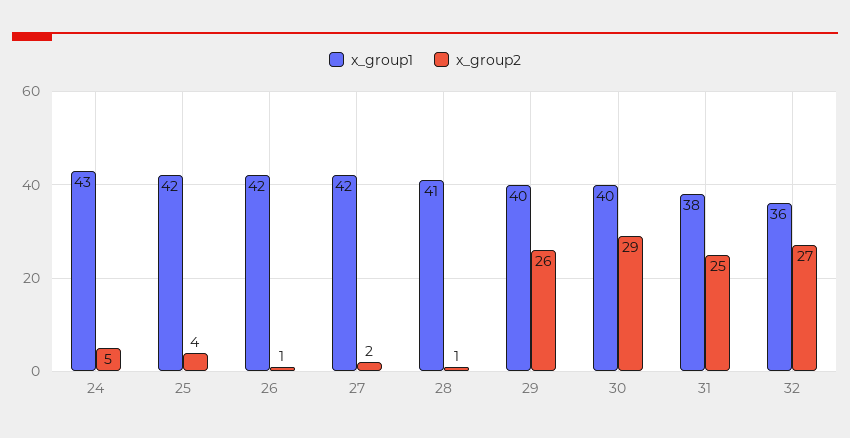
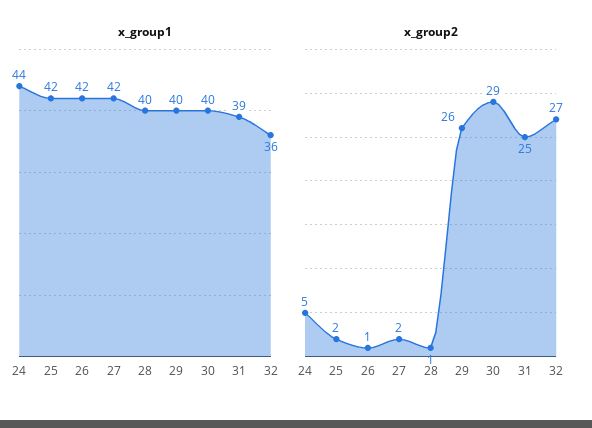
x_group1, 24: 43 -> 44
x_group2, 25: 4 -> 2
x_group1, 28: 41 -> 40
x_group1, 31: 38 -> 39

